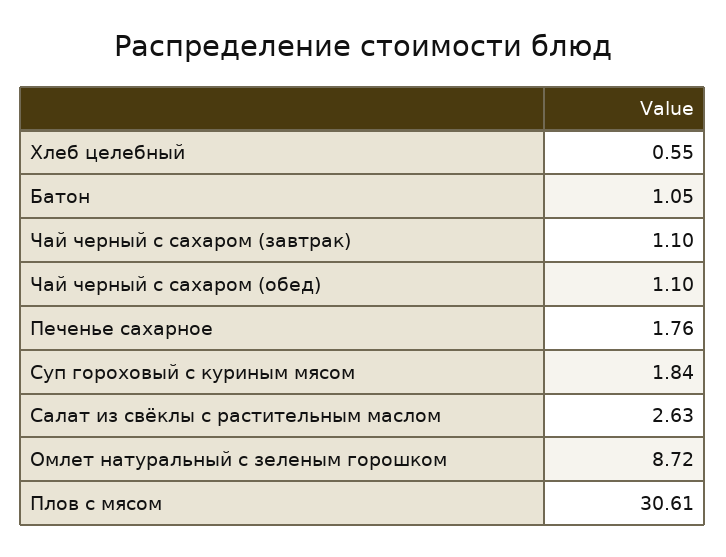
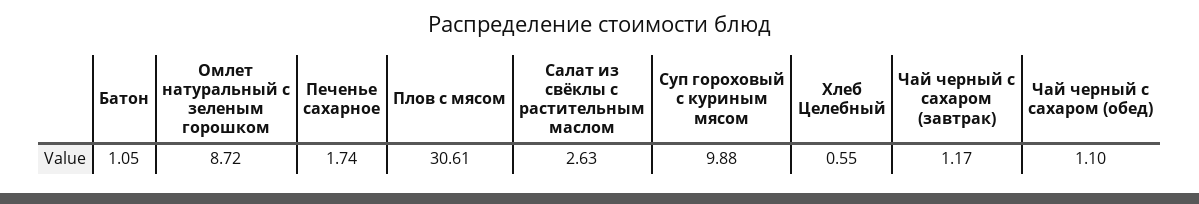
Чай черный с сахаром (завтрак): 1.1 -> 1.17
Печенье сахарное: 1.76 -> 1.74
Суп гороховый с куриным мясом: 1.84 -> 9.88

